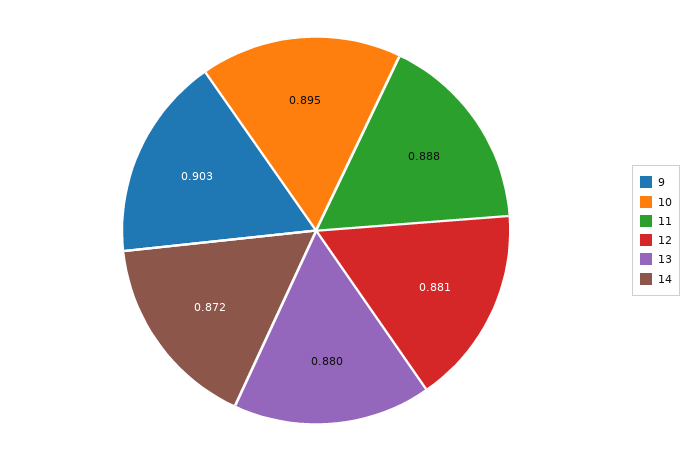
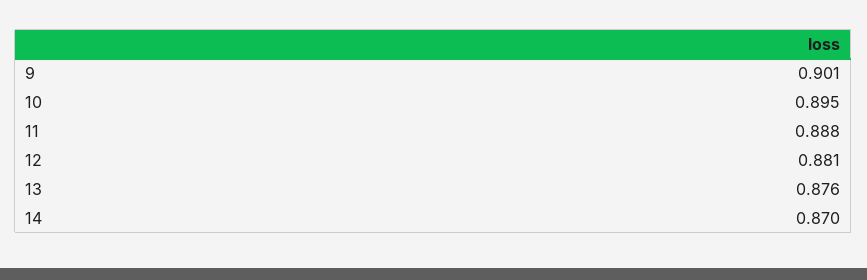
9: 0.903 -> 0.901
13: 0.88 -> 0.876
14: 0.872 -> 0.87

